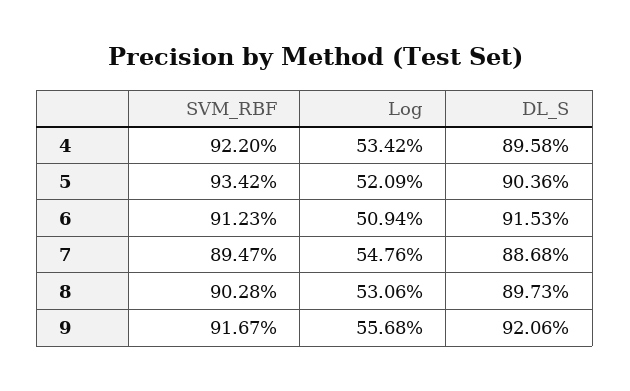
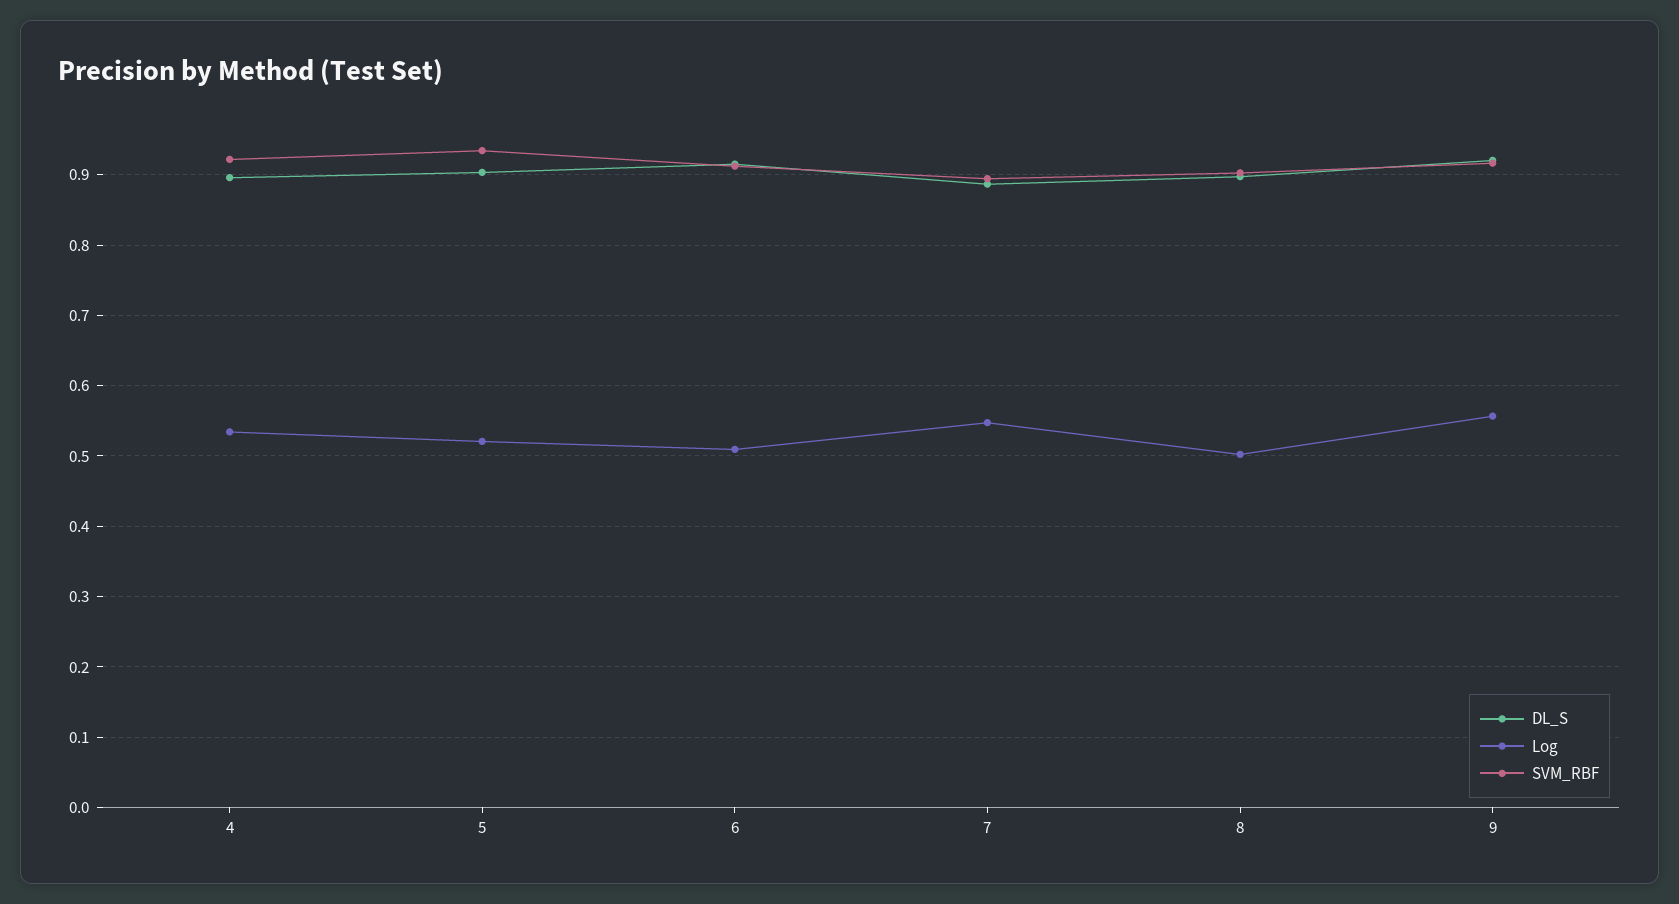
Log, 8: 0.5306 -> 0.5

